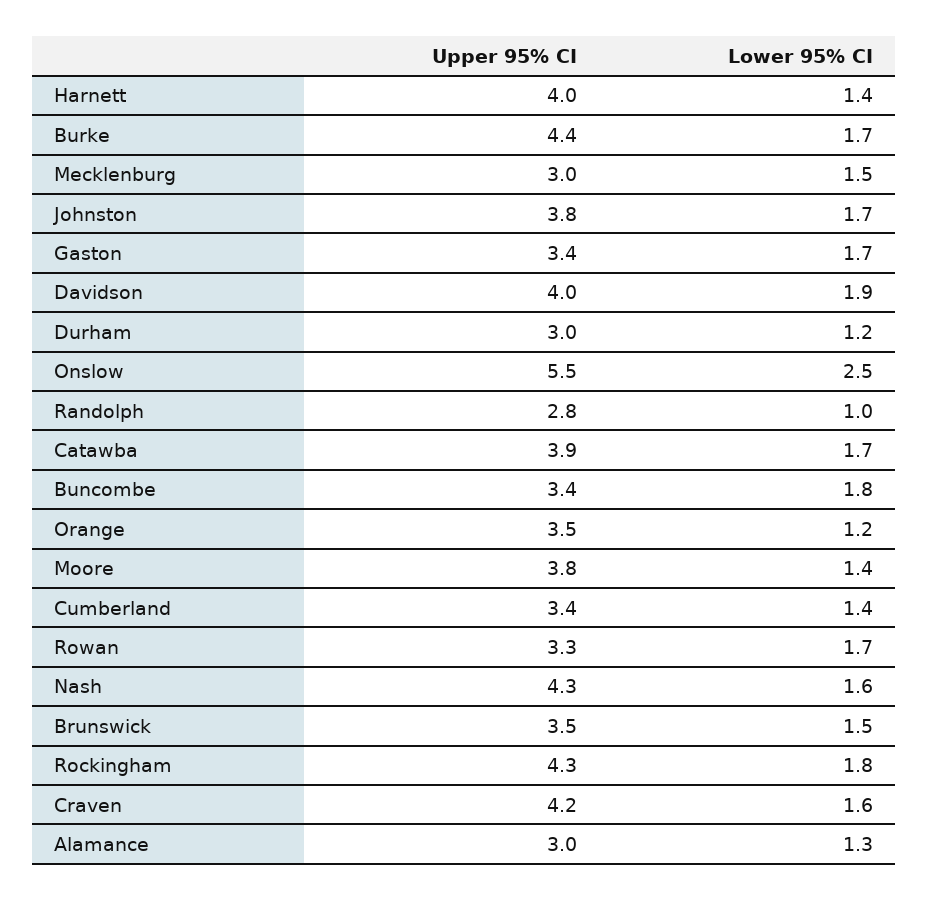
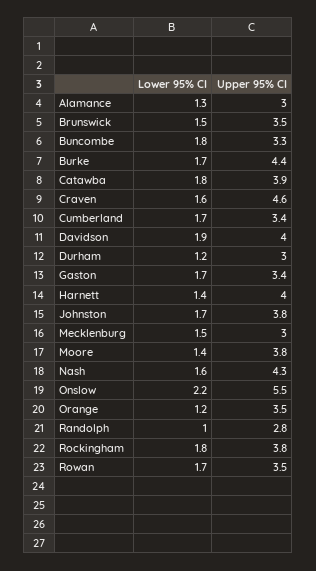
Lower 95% CI, Onslow: 2.5 -> 2.2
Lower 95% CI, Catawba: 1.7 -> 1.8
Upper 95% CI, Buncombe: 3.4 -> 3.3
Lower 95% CI, Cumberland: 1.4 -> 1.7
Upper 95% CI, Rowan: 3.3 -> 3.5
Upper 95% CI, Rockingham: 4.3 -> 3.8
Upper 95% CI, Craven: 4.2 -> 4.6

